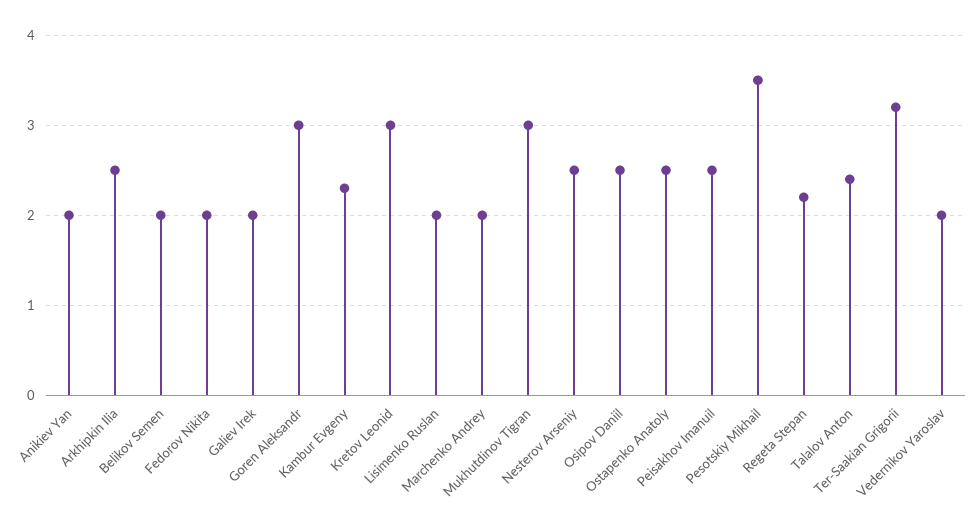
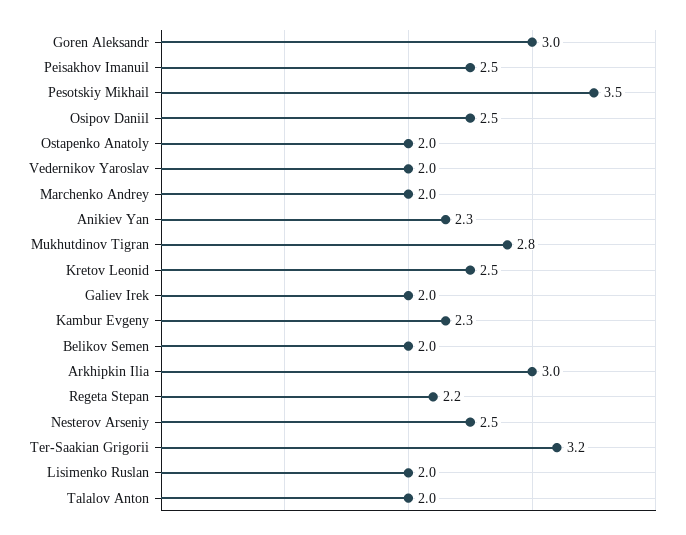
Anikiev Yan: 2 -> 2.3
Arkhipkin Ilia: 2.5 -> 3
Fedorov Nikita: 2 -> none
Kretov Leonid: 3 -> 2.5
Mukhutdinov Tigran: 3 -> 2.8
Ostapenko Anatoly: 2.5 -> 2
Talalov Anton: 2.4 -> 2

